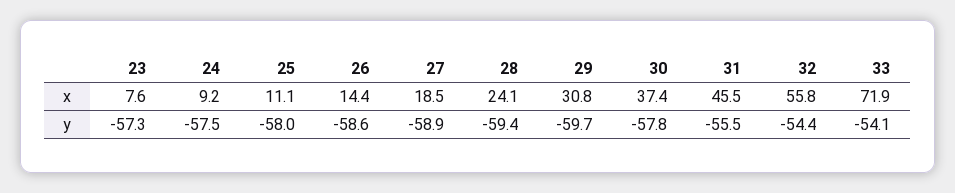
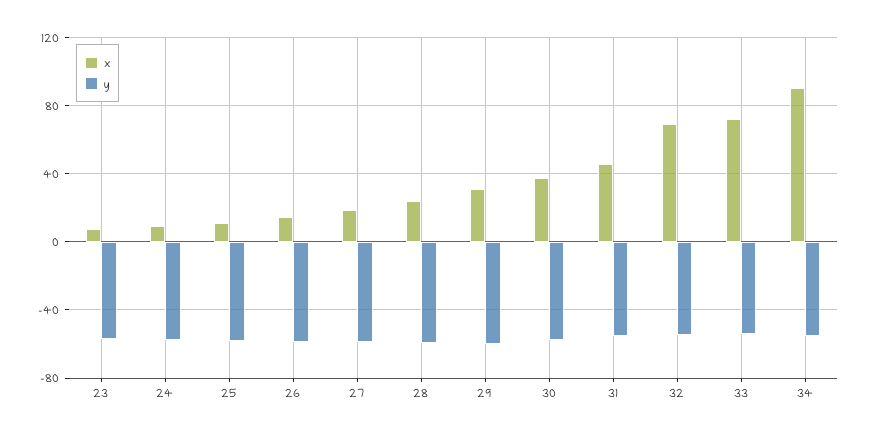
x, 32: 55.8 -> 70
x, 34: none -> 90
y, 34: none -> -55

